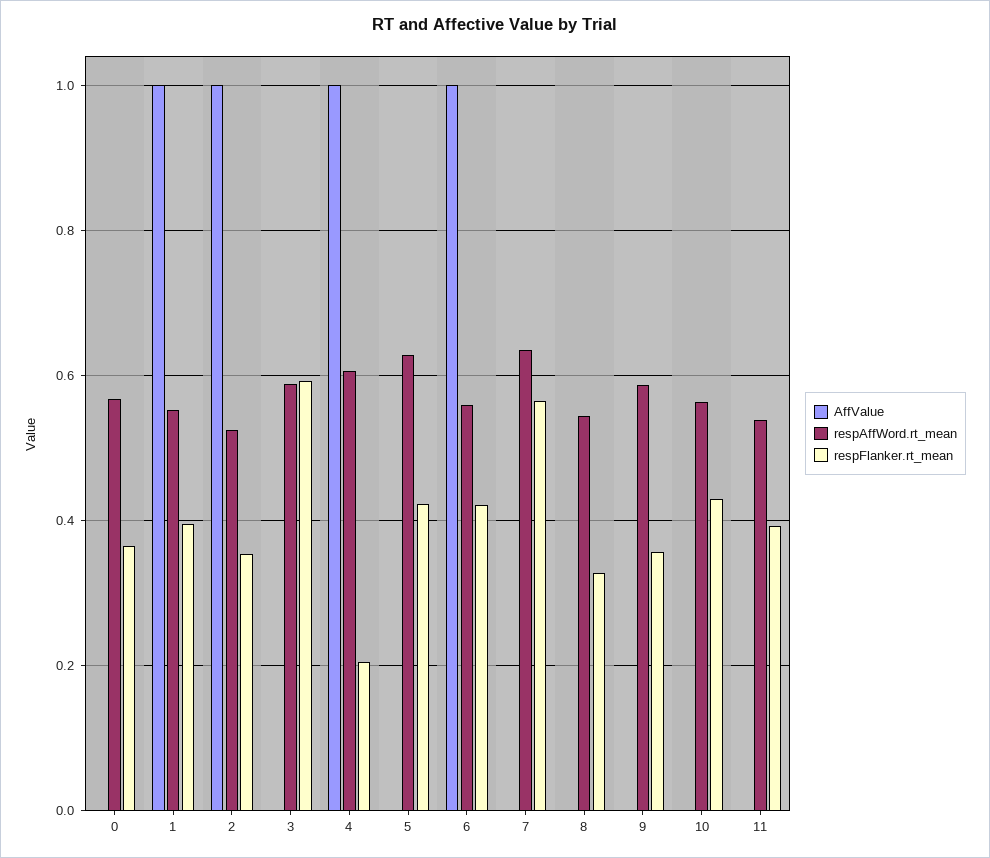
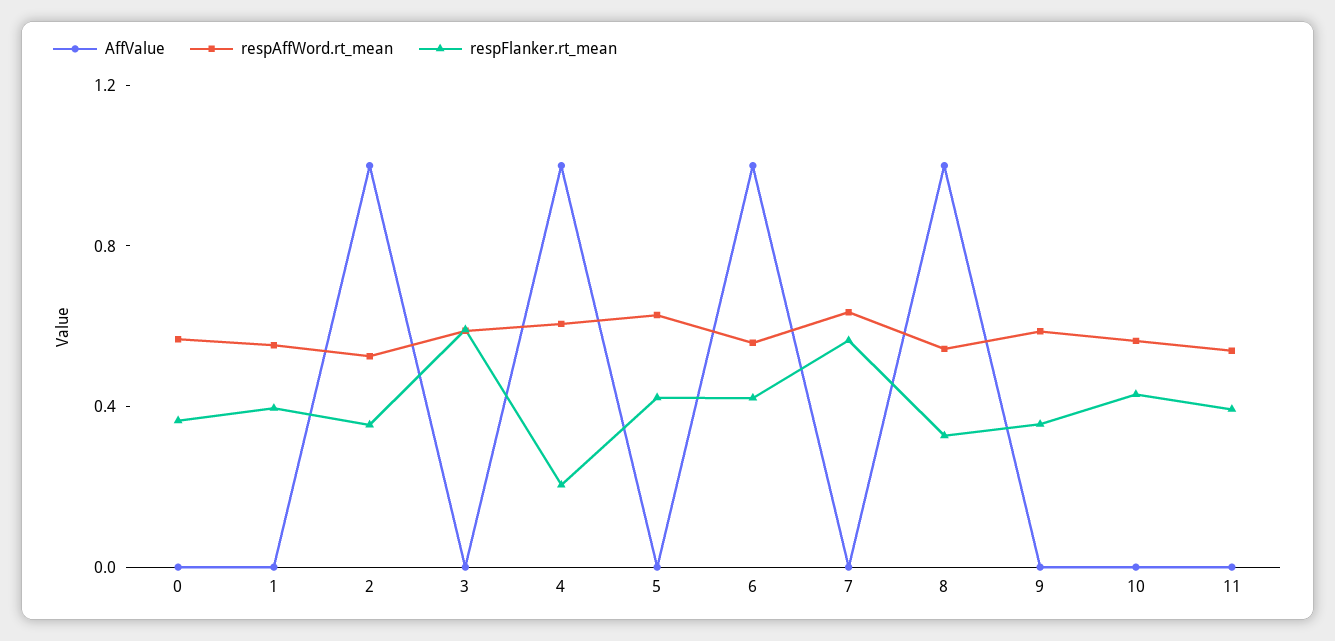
AffValue, 1: 1 -> 0
AffValue, 8: 0 -> 1

